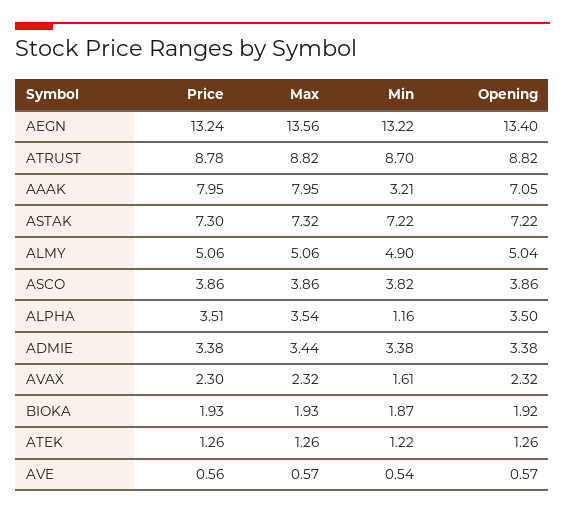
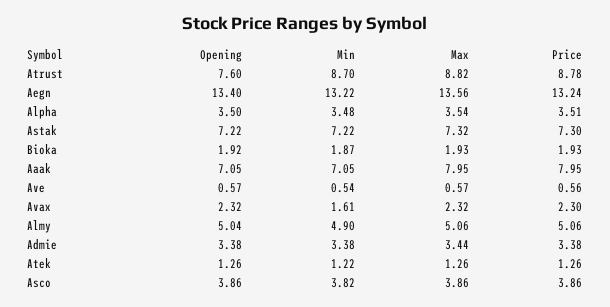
Opening, ATRUST: 8.82 -> 7.6
Min, AAAK: 3.21 -> 7.05
Min, ALPHA: 1.16 -> 3.48

